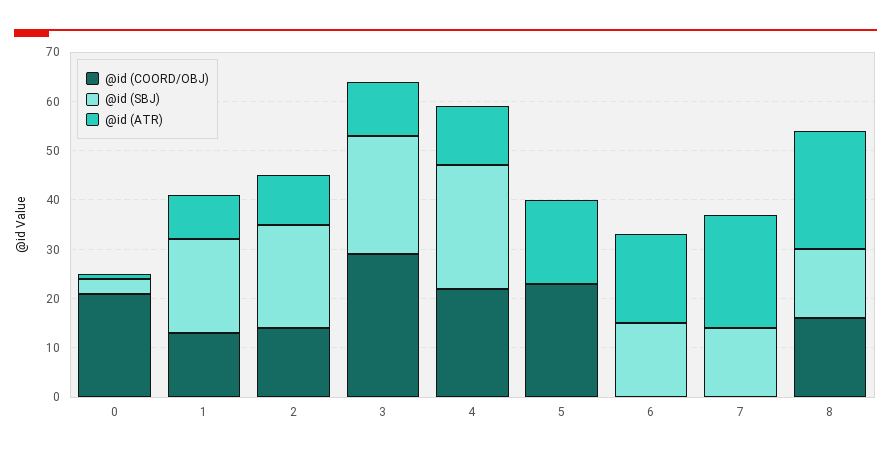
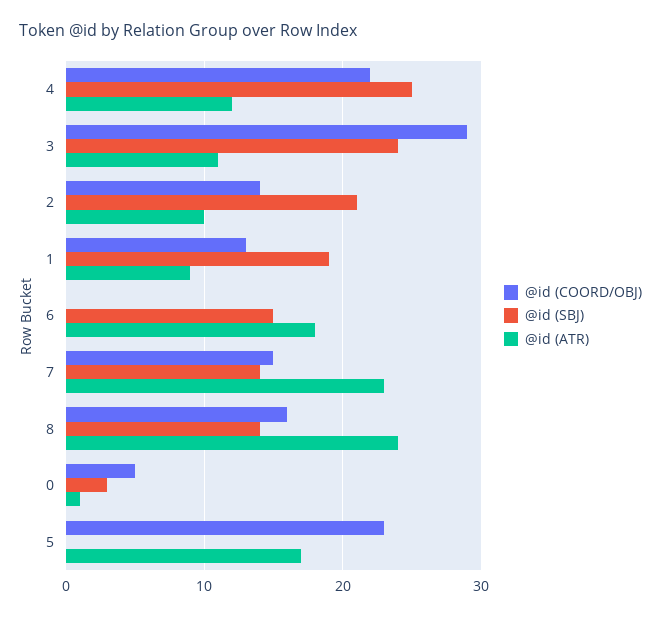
@id (COORD/OBJ), 0: 20 -> 5
@id (COORD/OBJ), 7: 0 -> 15

